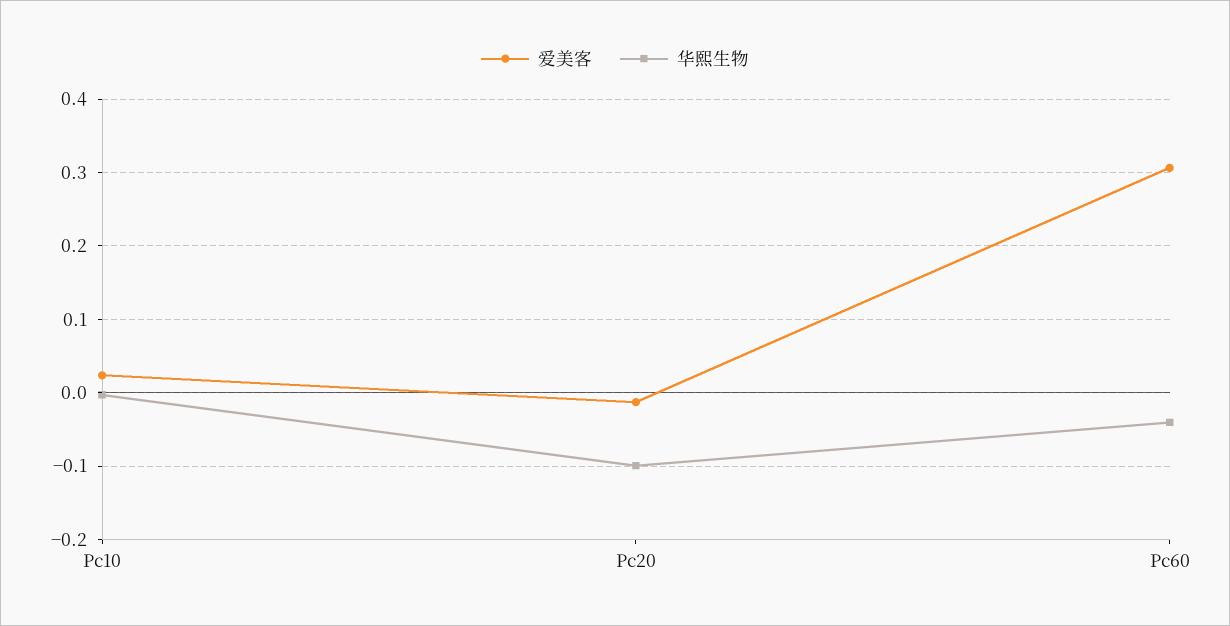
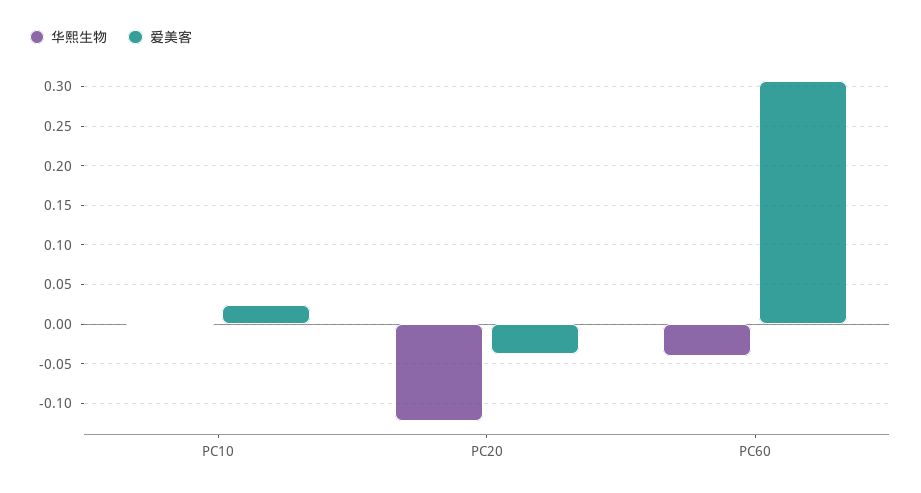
爱美客, Pc20: -0.01 -> -0.04
华熙生物, Pc20: -0.1 -> -0.12

